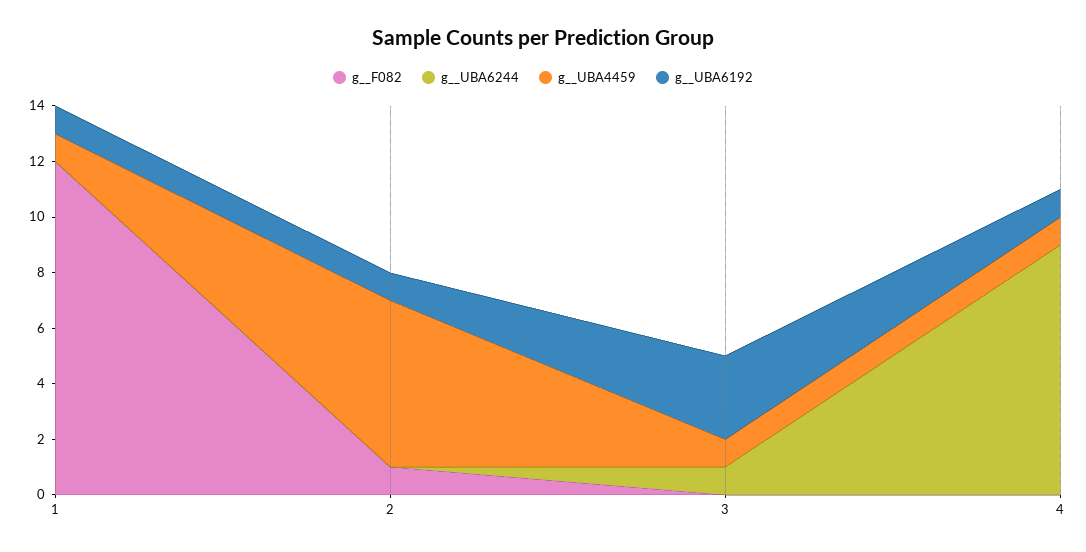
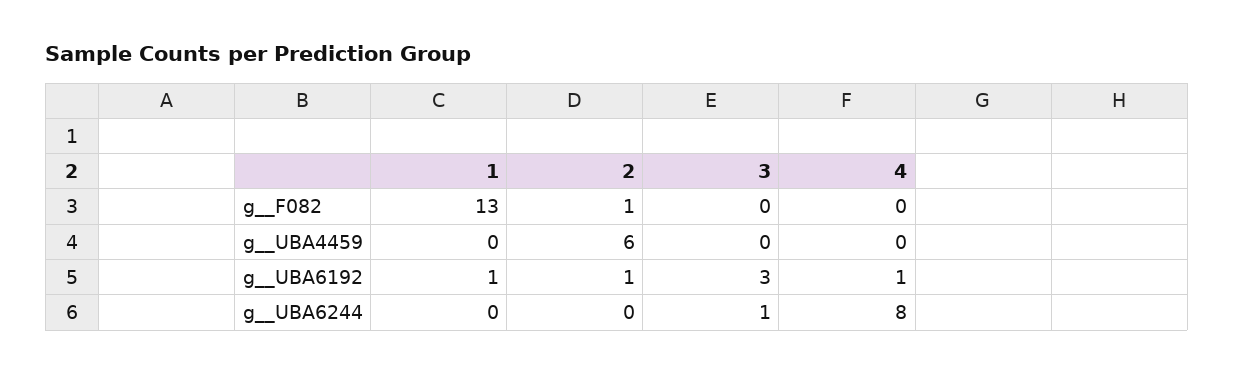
g__F082, 1: 12 -> 13
g__UBA4459, 1: 1 -> 0
g__UBA4459, 3: 1 -> 0
g__UBA6244, 4: 9 -> 8
g__UBA4459, 4: 1 -> 0

